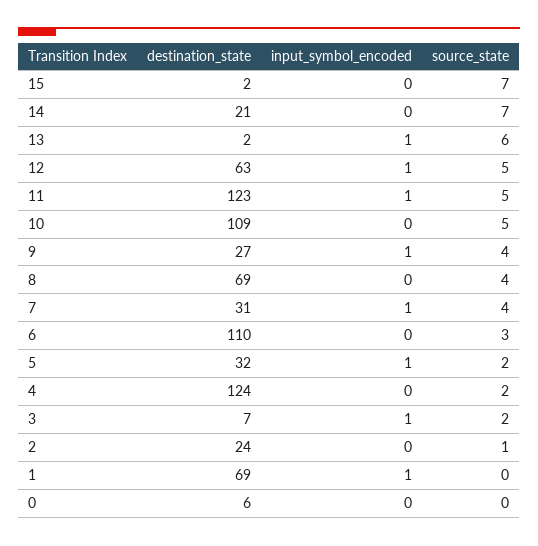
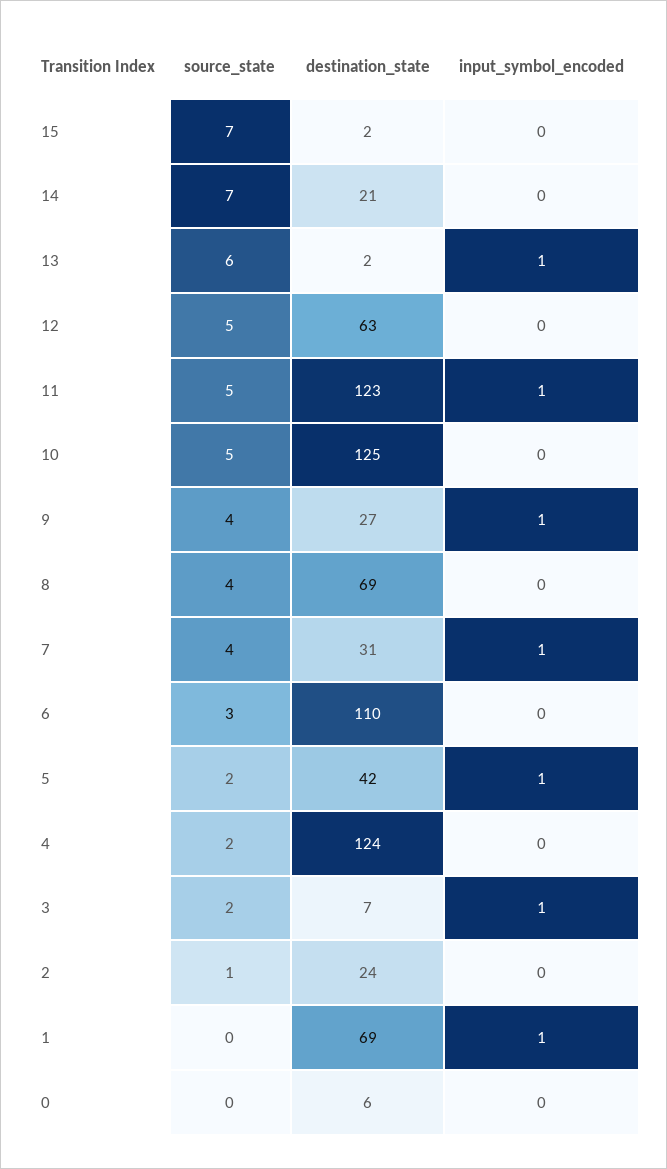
input_symbol_encoded, 12: 1 -> 0
destination_state, 10: 109 -> 125
destination_state, 5: 32 -> 42

